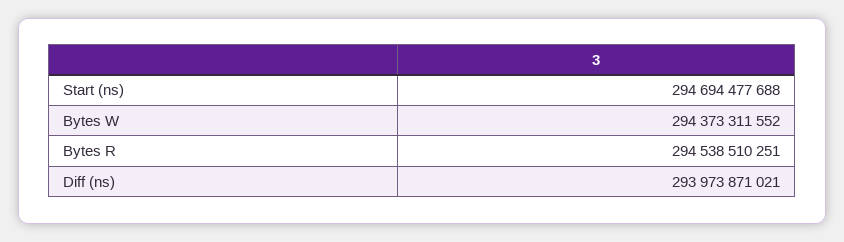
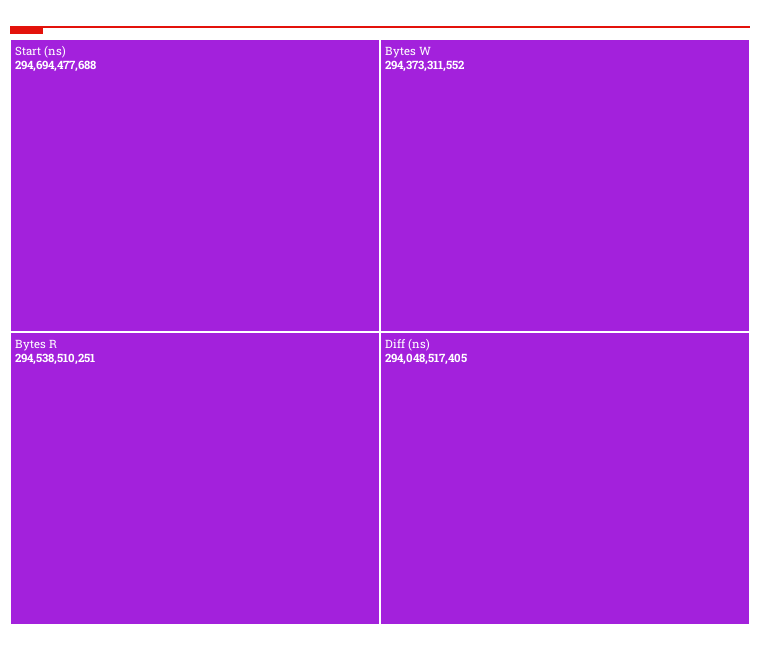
Diff (ns): 293973871021 -> 294048517405

